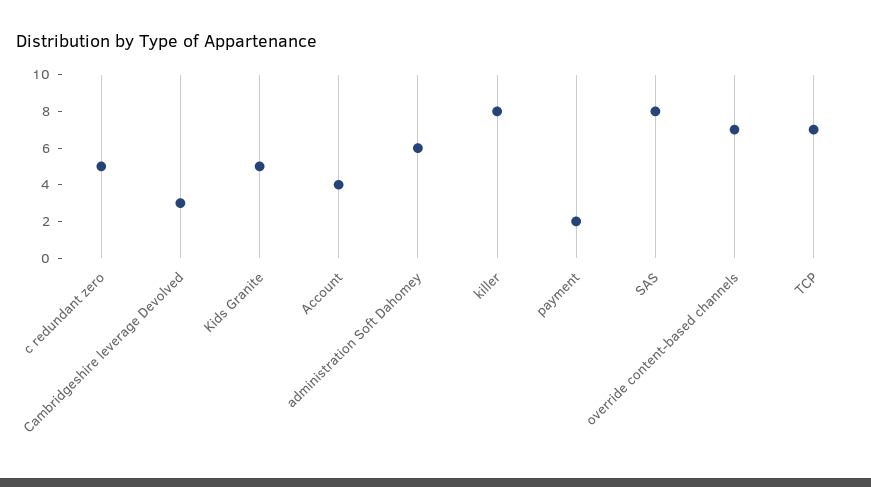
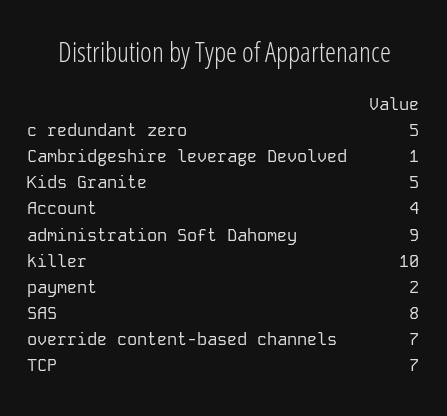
Cambridgeshire leverage Devolved: 3 -> 1
administration Soft Dahomey: 6 -> 9
killer: 8 -> 10

